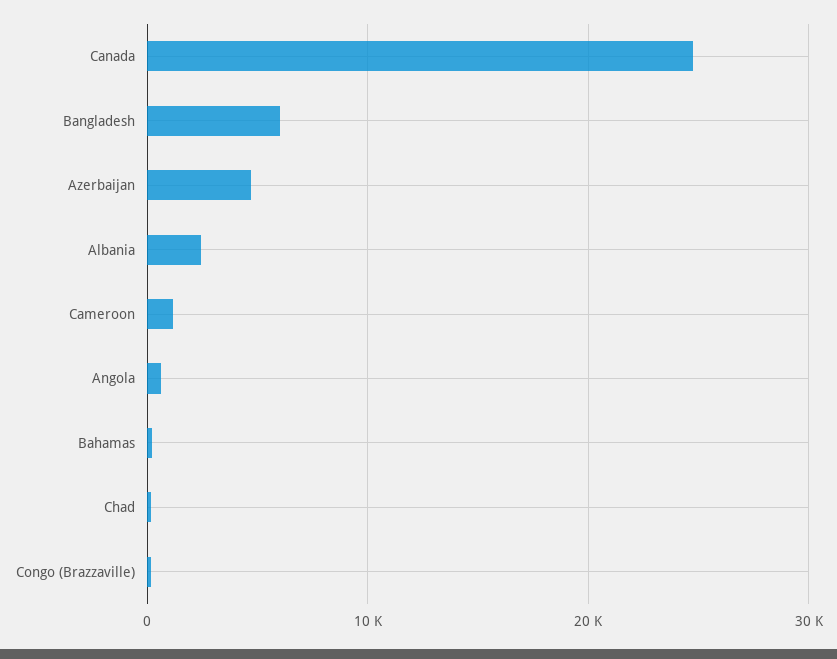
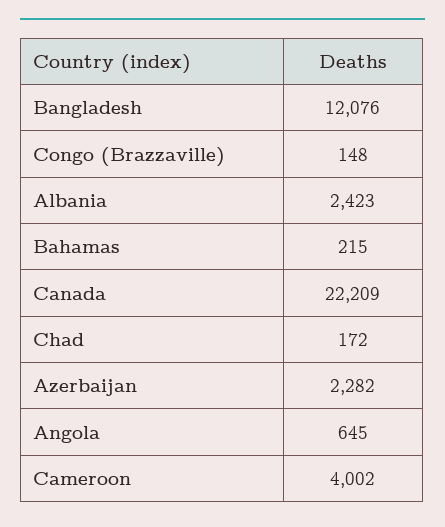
Canada: 25000 -> 22209
Bangladesh: 6000 -> 12076
Azerbaijan: 5000 -> 2282
Cameroon: 1000 -> 4002

